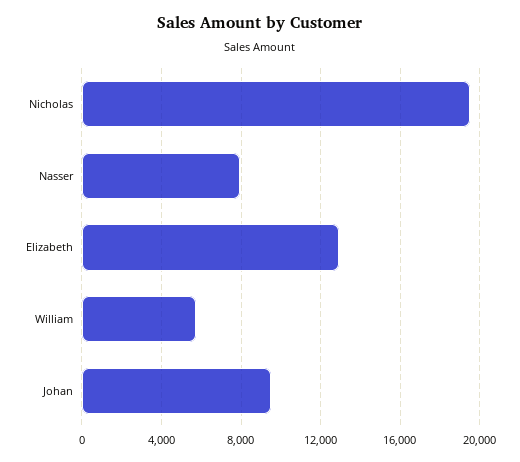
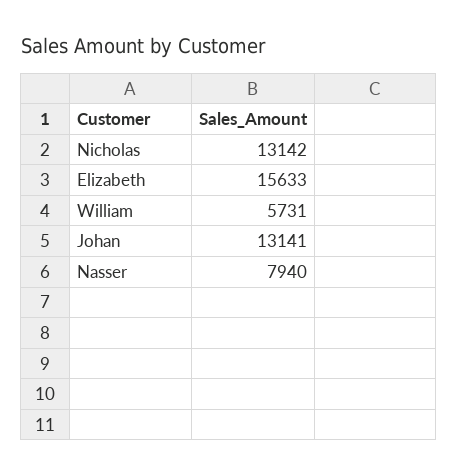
Nicholas: 19500 -> 13142
Elizabeth: 13000 -> 15633
Johan: 9500 -> 13141

